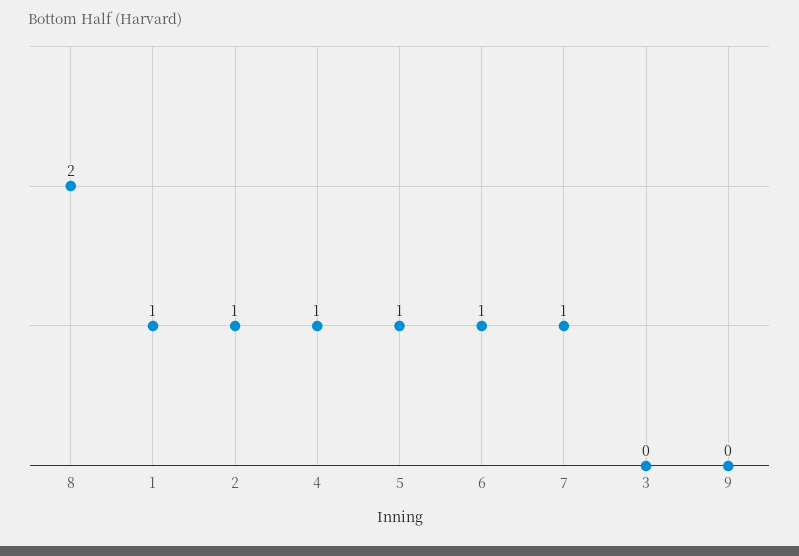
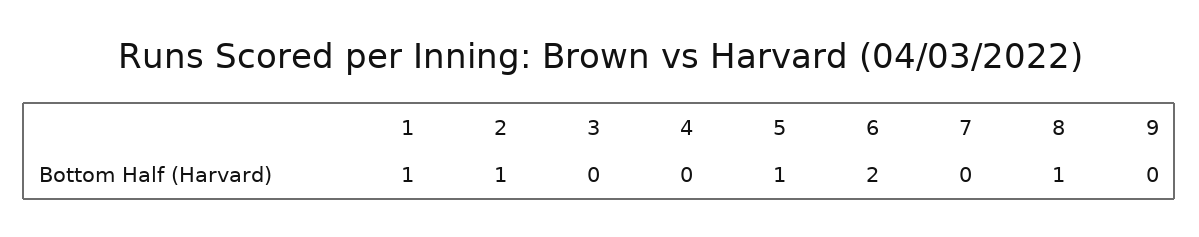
8: 2 -> 1
4: 1 -> 0
6: 1 -> 2
7: 1 -> 0

